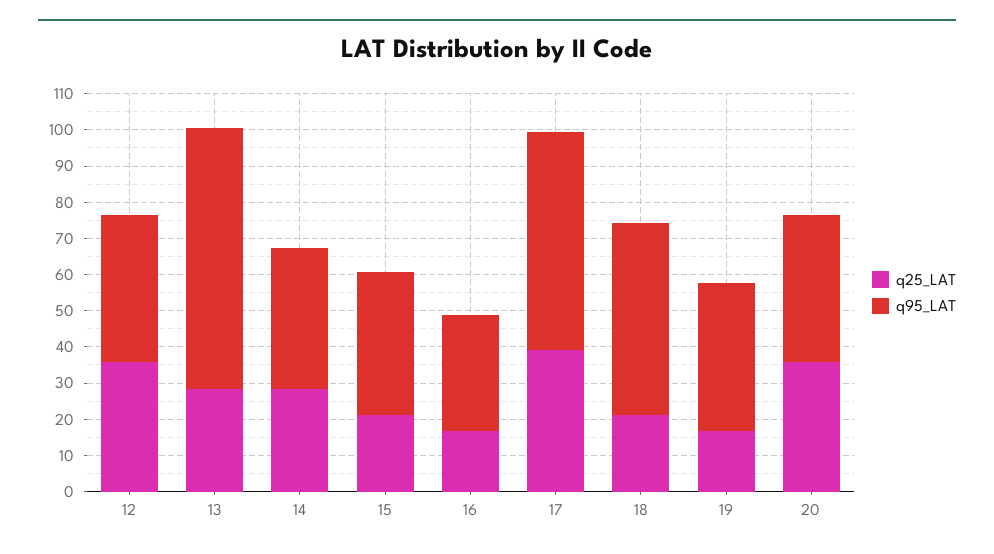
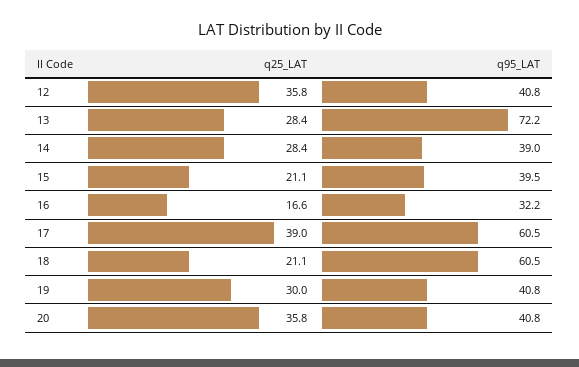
q95_LAT, 18: 52.5 -> 60.5
q25_LAT, 19: 17.5 -> 30

